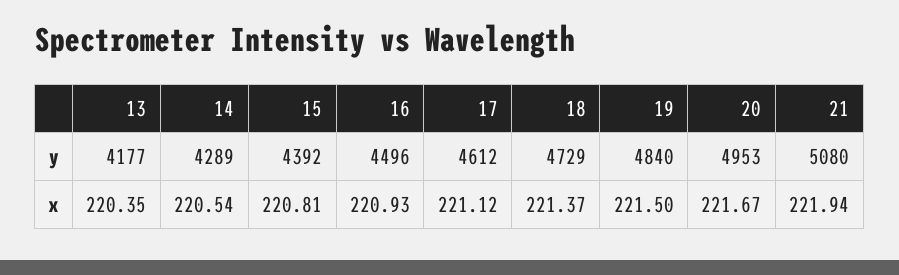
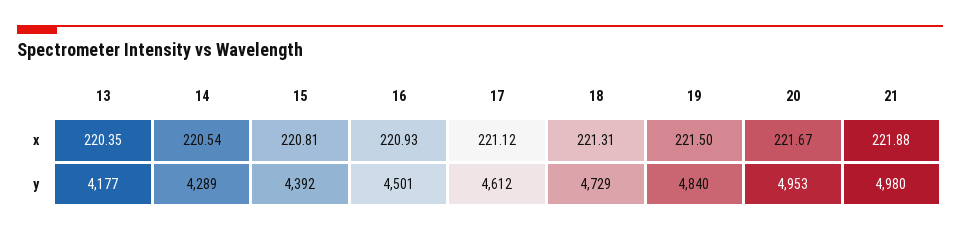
16, y: 4496 -> 4501
21, y: 5080 -> 4980
18, x: 221.37 -> 221.31
21, x: 221.94 -> 221.88

